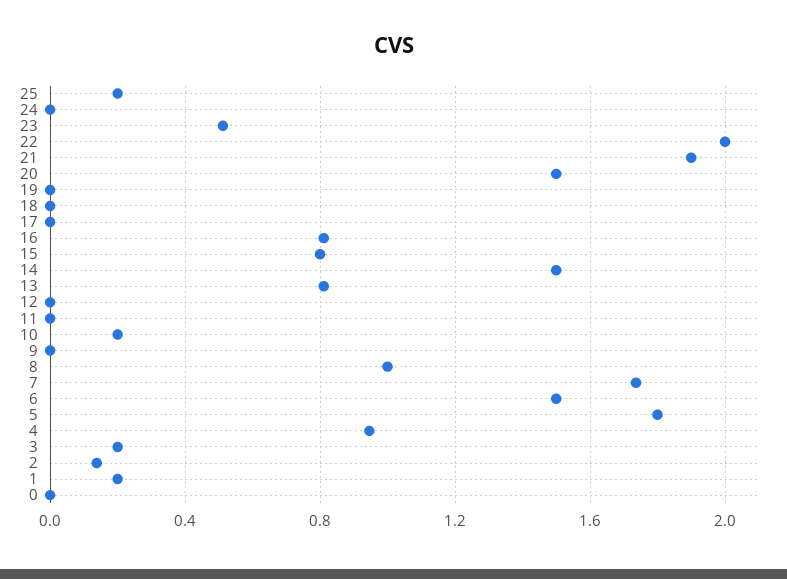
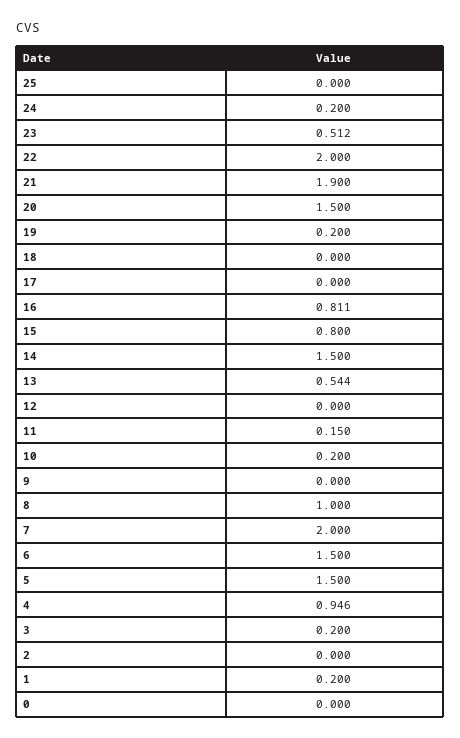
25: 0.2 -> 0
24: 0 -> 0.2
19: 0 -> 0.2
13: 0.8 -> 0.544
11: 0 -> 0.15
7: 1.75 -> 2
5: 1.8 -> 1.5
2: 0.15 -> 0

